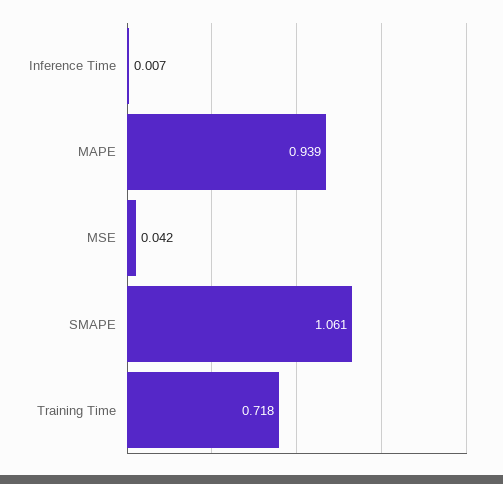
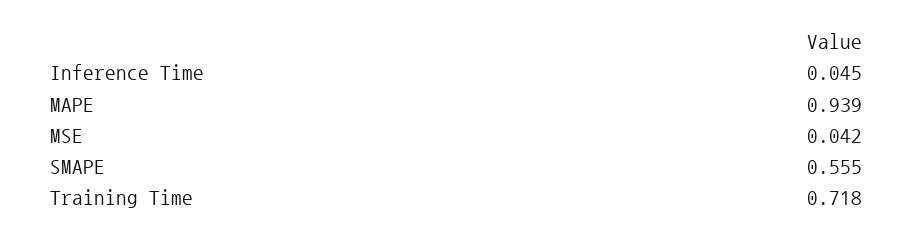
Inference Time: 0.007 -> 0.045
SMAPE: 1.061 -> 0.555

